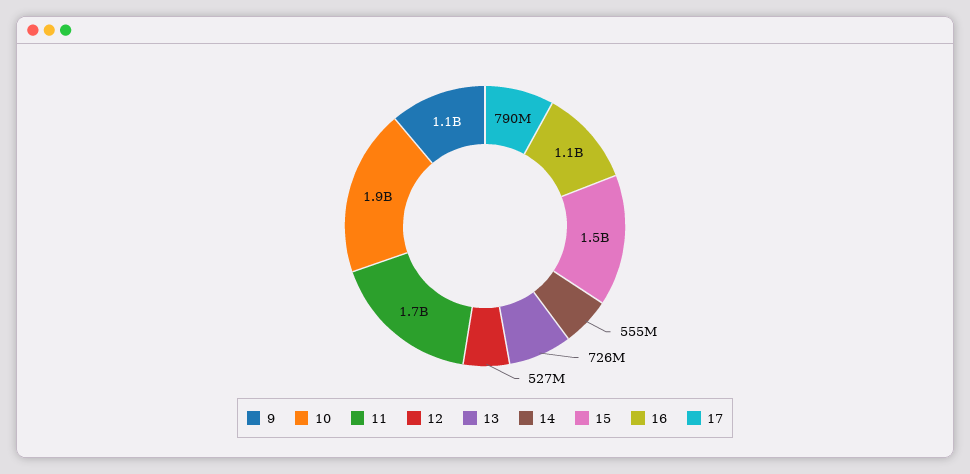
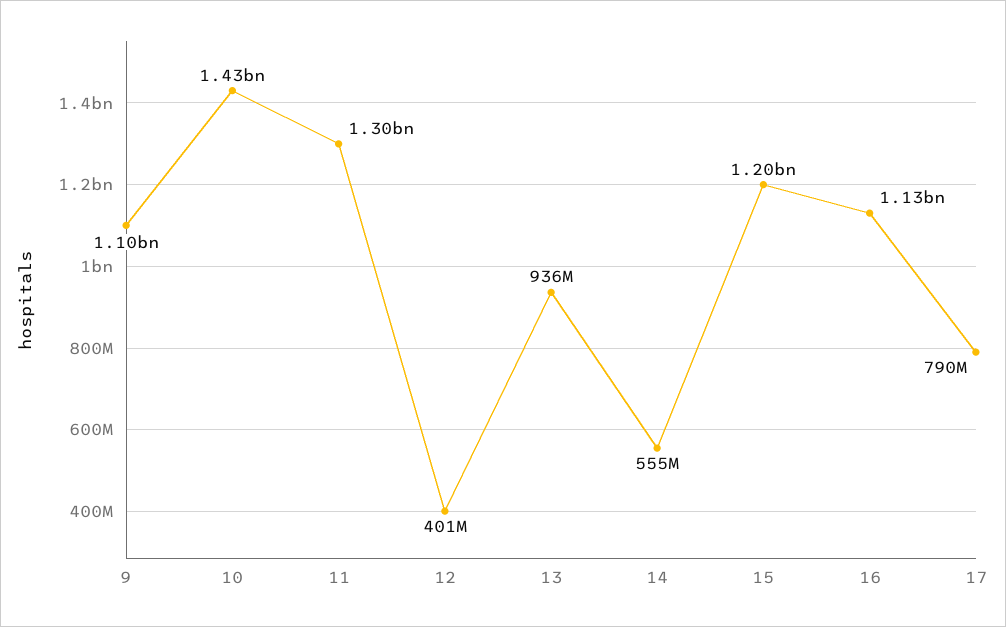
10: 1900000000 -> 1430000000
11: 1700000000 -> 1300000000
12: 527000000 -> 401000000
13: 726000000 -> 936000000
15: 1500000000 -> 1200000000

